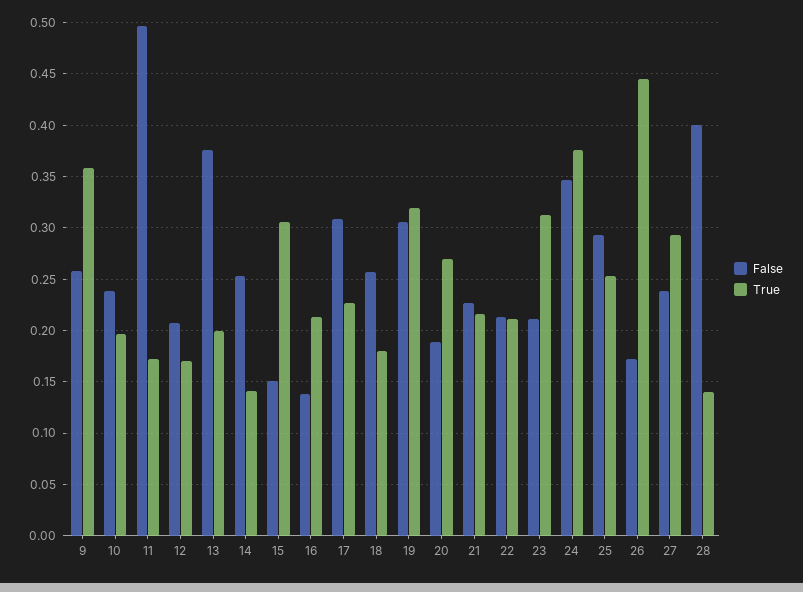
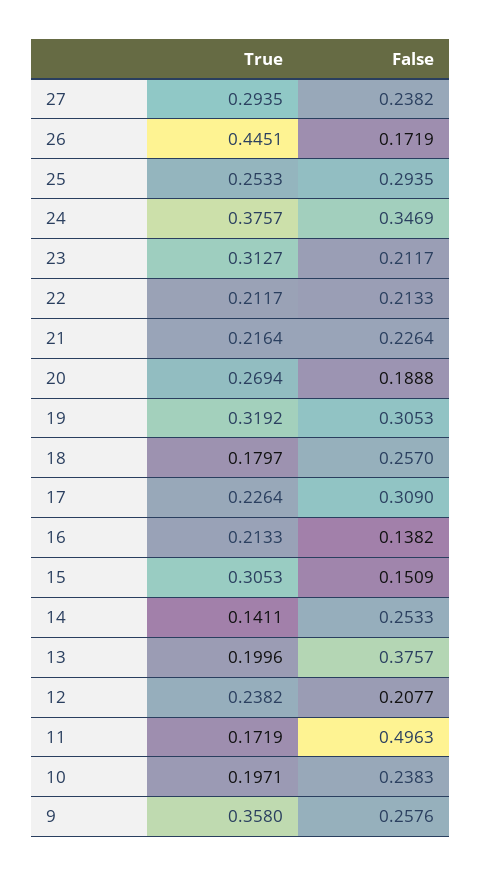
True, 12: 0.17 -> 0.2382
False, 28: 0.4 -> none
True, 28: 0.14 -> none

